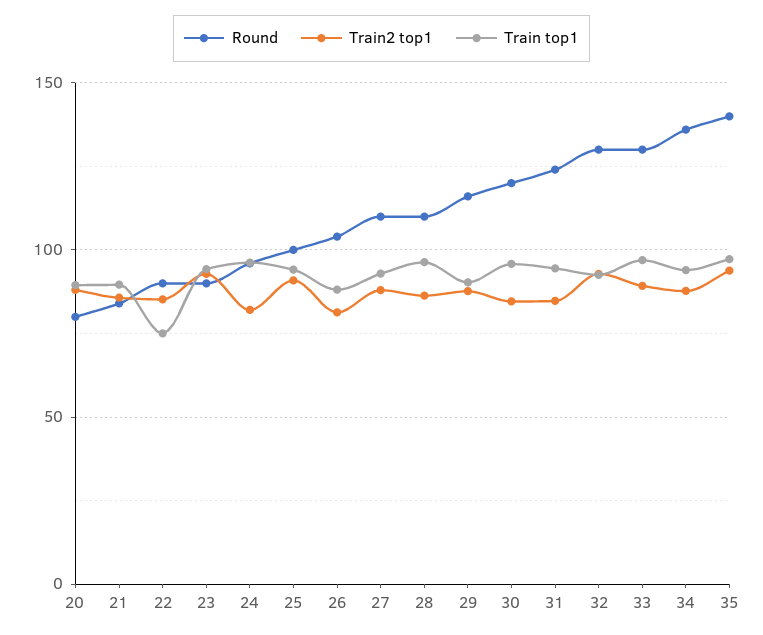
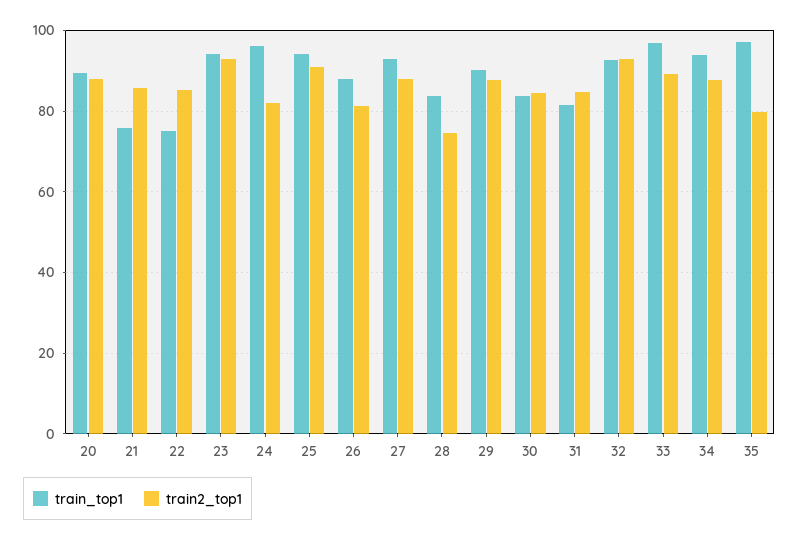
Round, 20: 80 -> none
Round, 21: 85 -> none
Train top1, 21: 90 -> 76
Round, 22: 90 -> none
Round, 23: 90 -> none
Round, 24: 95 -> none
Round, 25: 100 -> none
Round, 26: 105 -> none
Round, 27: 110 -> none
Round, 28: 110 -> none
Train2 top1, 28: 85 -> 74
Train top1, 28: 95 -> 84
Round, 29: 115 -> none
Round, 30: 120 -> none
Train top1, 30: 95 -> 84
Round, 31: 125 -> none
Train top1, 31: 95 -> 82
Round, 32: 130 -> none
Round, 33: 130 -> none
Round, 34: 135 -> none
Round, 35: 140 -> none
Train2 top1, 35: 95 -> 80

